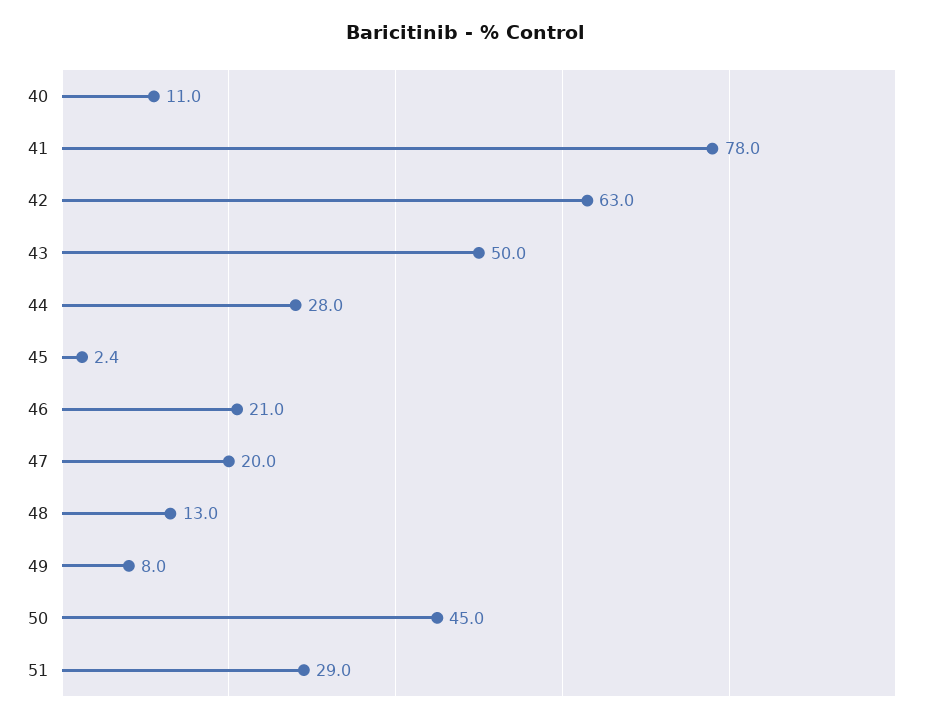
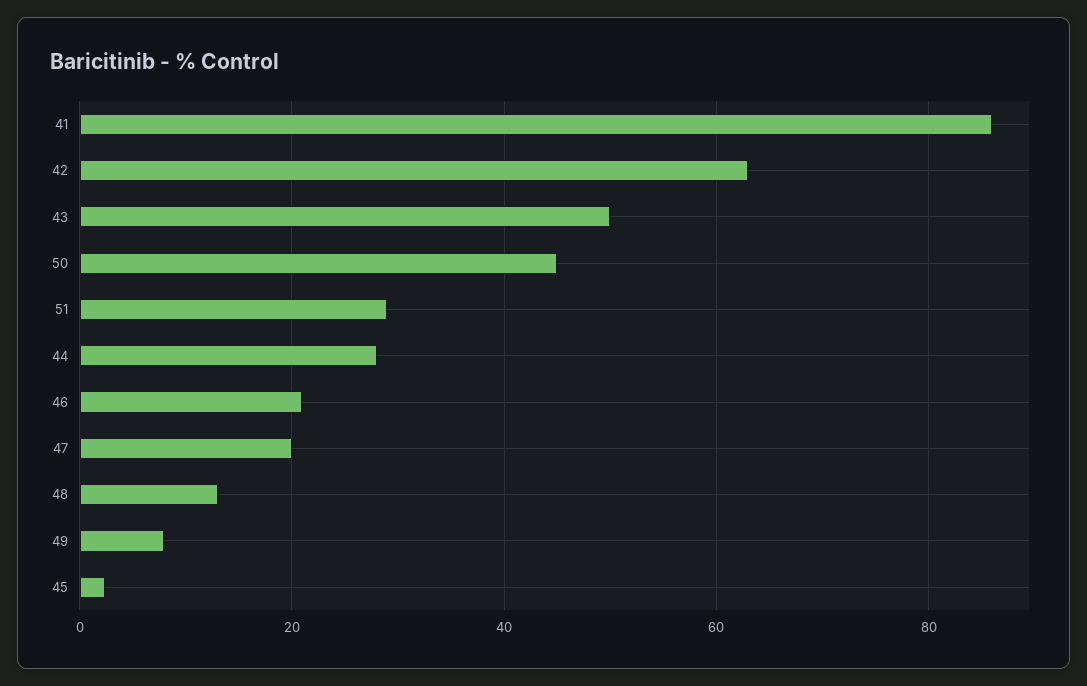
40: 11 -> none
41: 78 -> 86

